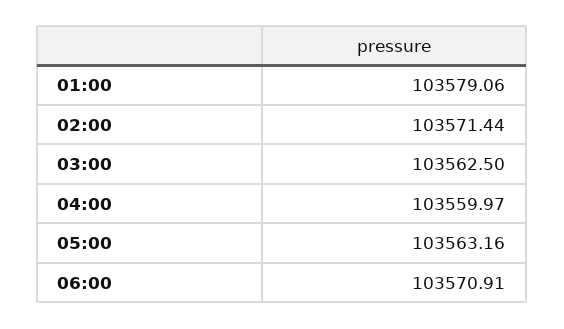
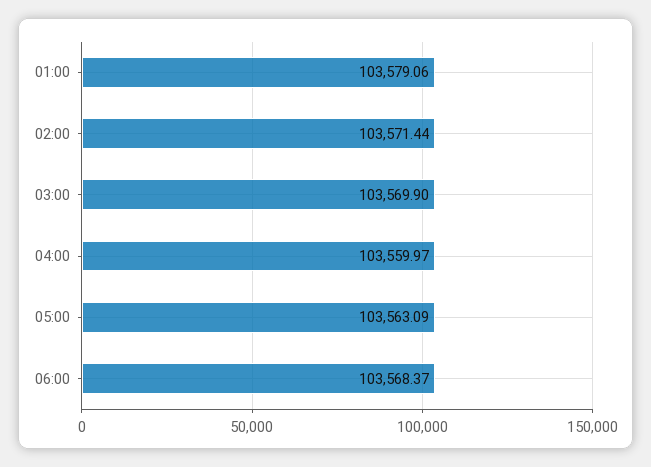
03:00: 103562.5 -> 103569.9
05:00: 103563.16 -> 103563.09
06:00: 103570.91 -> 103568.37

